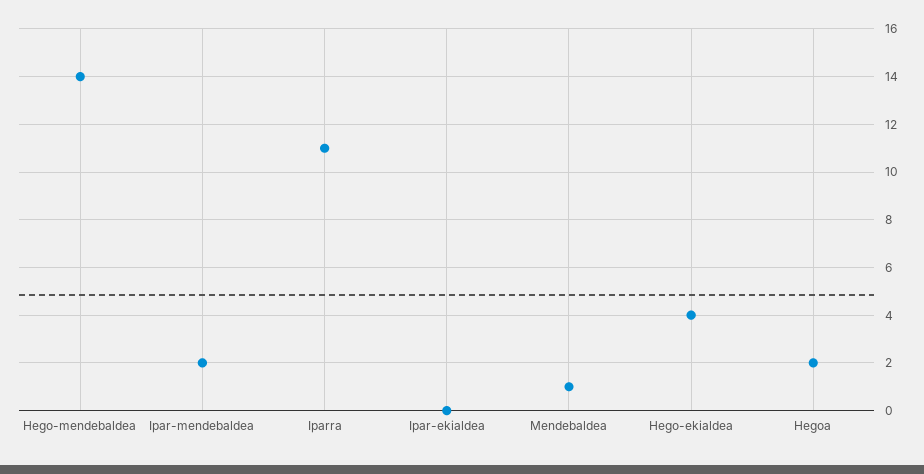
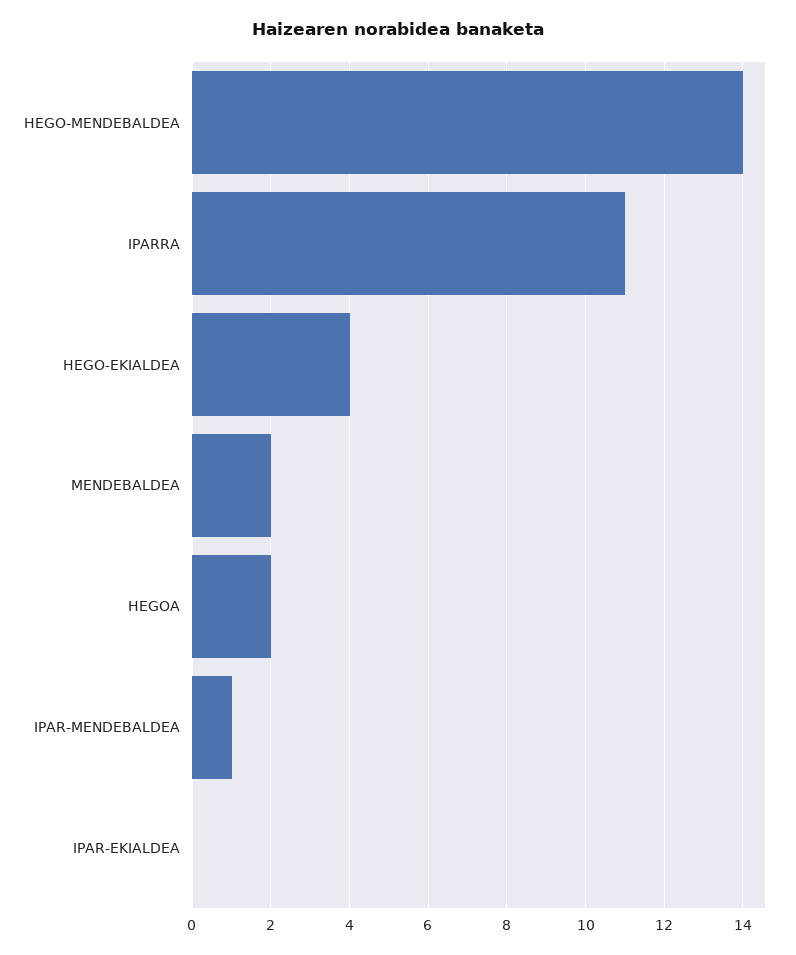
Ipar-mendebaldea: 2 -> 1
Mendebaldea: 1 -> 2

